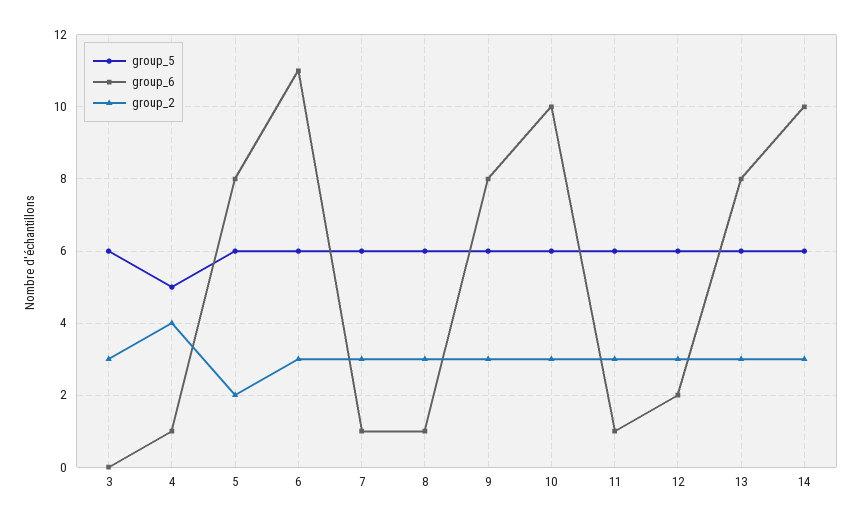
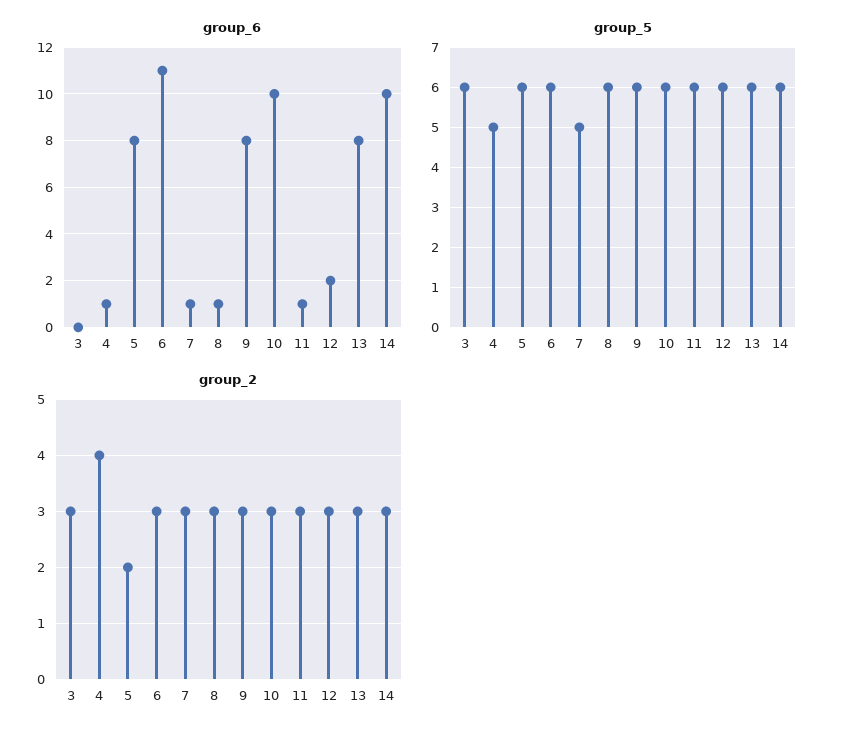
group_5, 7: 6 -> 5

